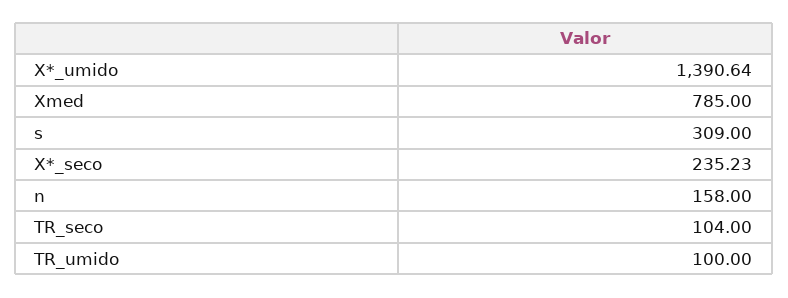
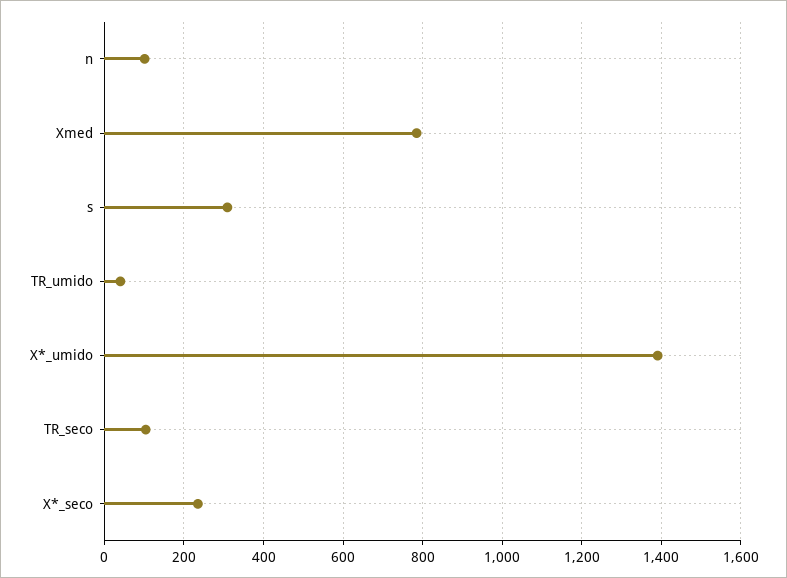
n: 158 -> 100
TR_umido: 100 -> 40

